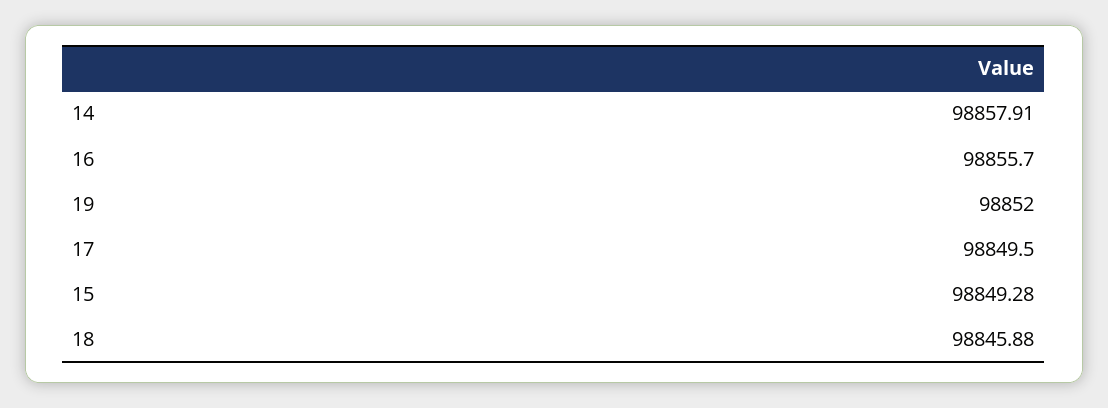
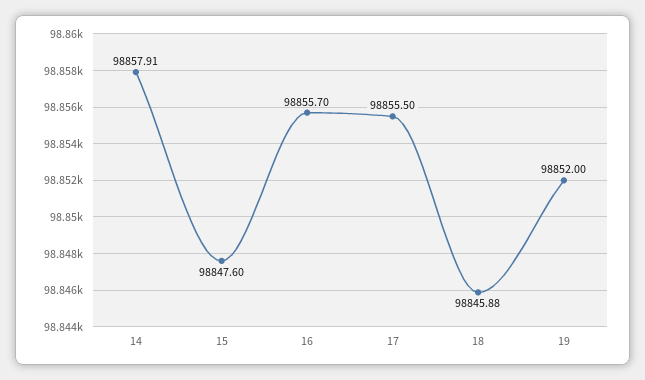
17: 98849.5 -> 98855.5
15: 98849.28 -> 98847.6

